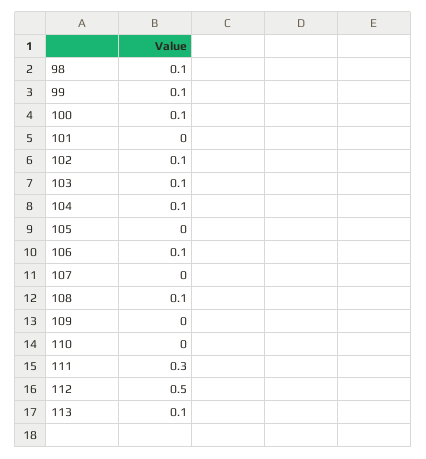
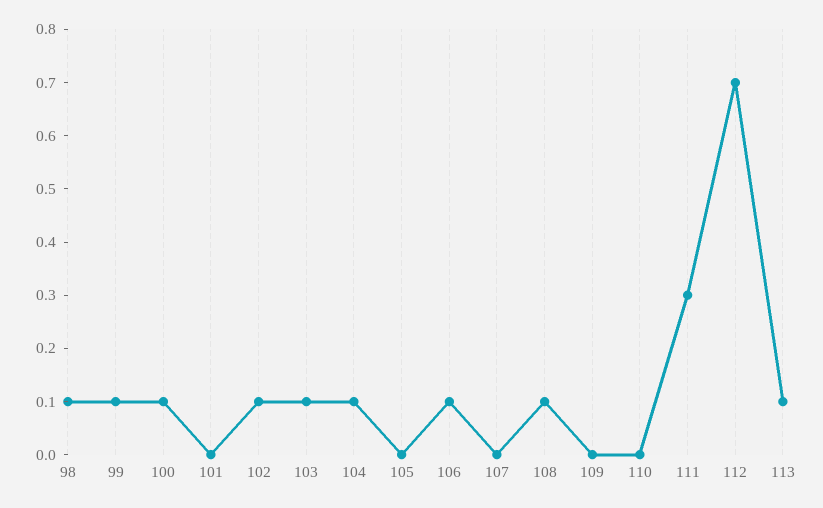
112: 0.5 -> 0.7

